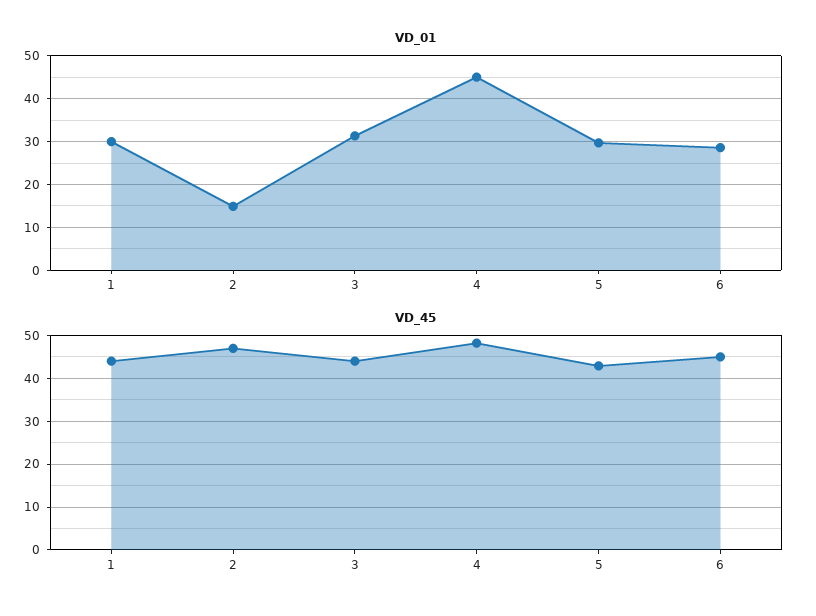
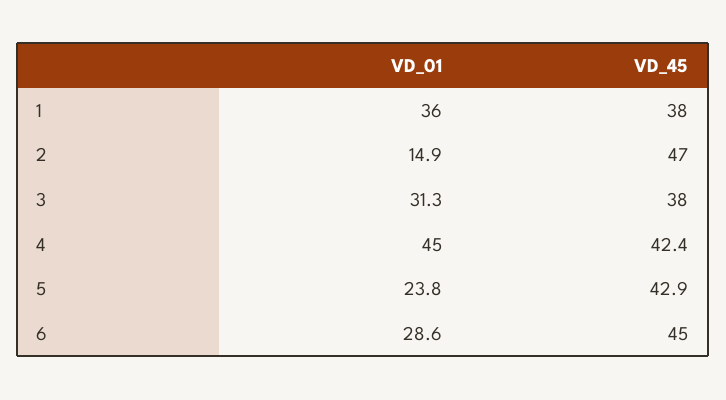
VD_01, 1: 30 -> 36
VD_01, 5: 30 -> 23.8
VD_45, 1: 44 -> 38
VD_45, 3: 44 -> 38
VD_45, 4: 48 -> 42.4

